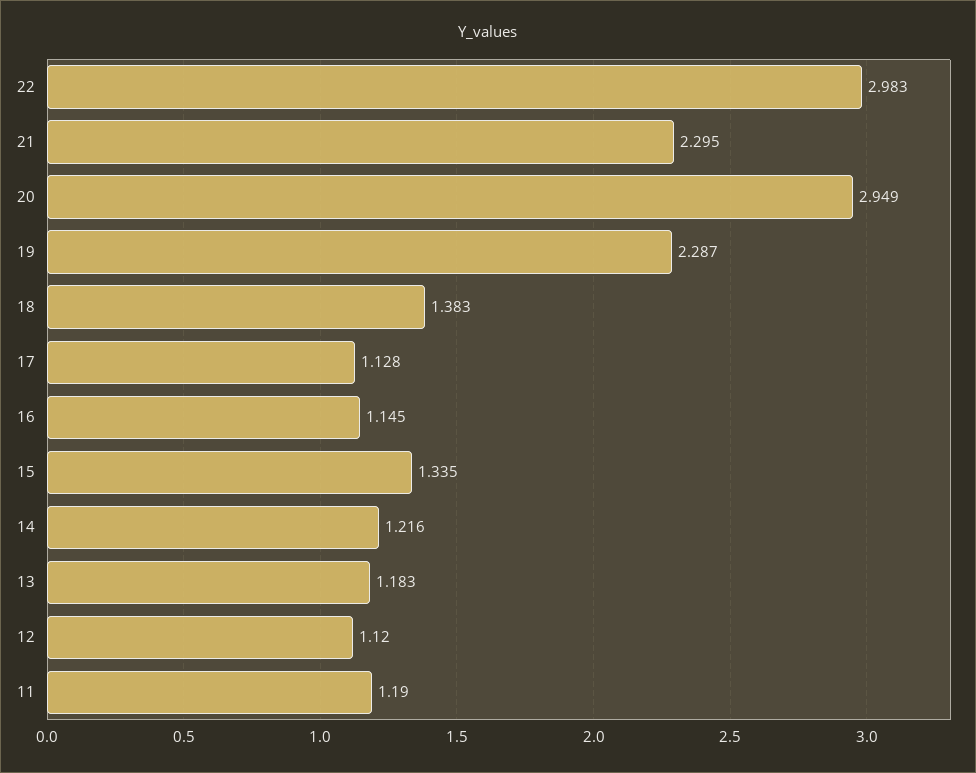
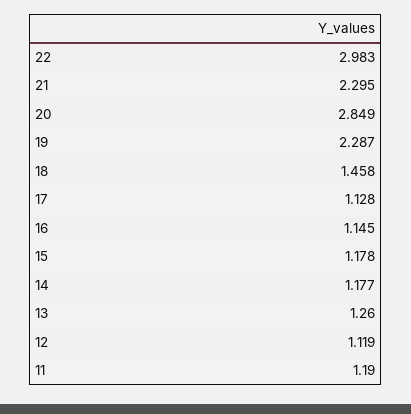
20: 2.949 -> 2.849
18: 1.383 -> 1.458
15: 1.335 -> 1.178
14: 1.216 -> 1.177
13: 1.183 -> 1.26
12: 1.12 -> 1.119

